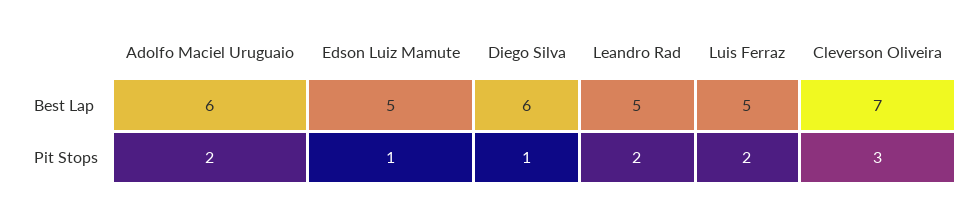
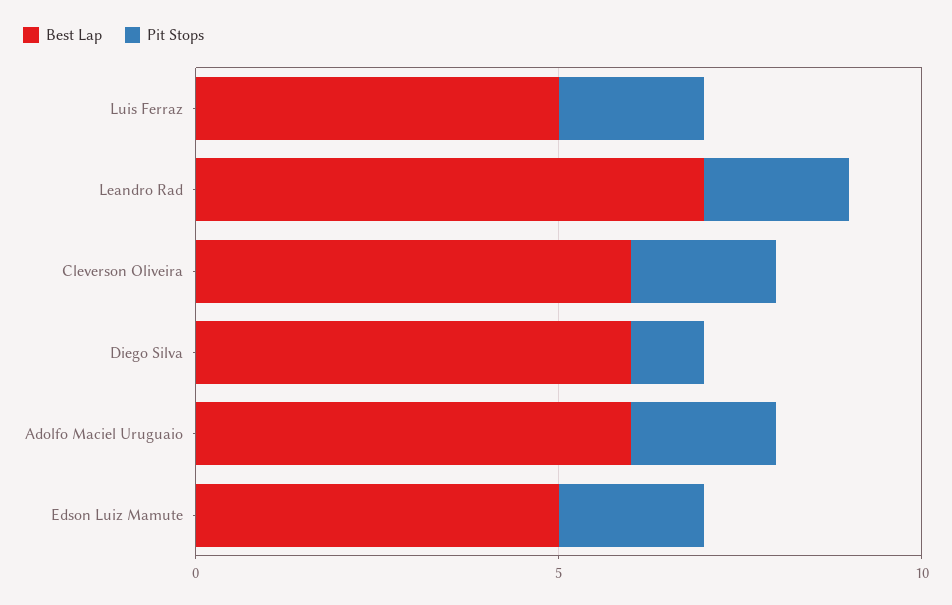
Best Lap, Leandro Rad: 5 -> 7
Best Lap, Cleverson Oliveira: 7 -> 6
Pit Stops, Edson Luiz Mamute: 1 -> 2
Pit Stops, Cleverson Oliveira: 3 -> 2

